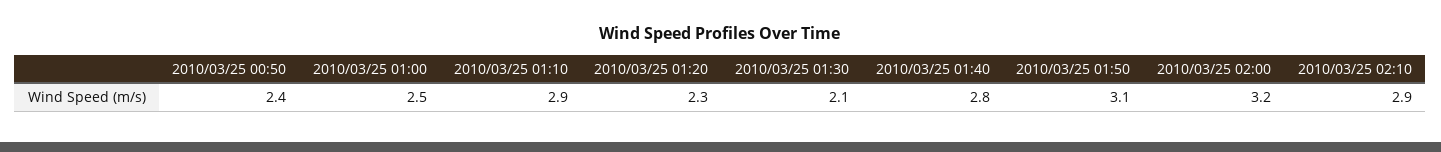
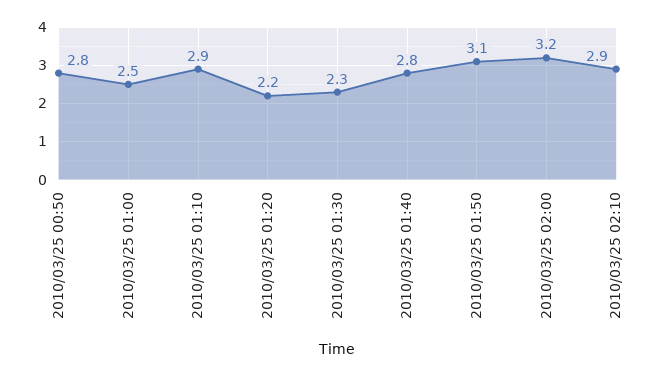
2010/03/25 00:50: 2.4 -> 2.8
2010/03/25 01:20: 2.3 -> 2.2
2010/03/25 01:30: 2.1 -> 2.3

